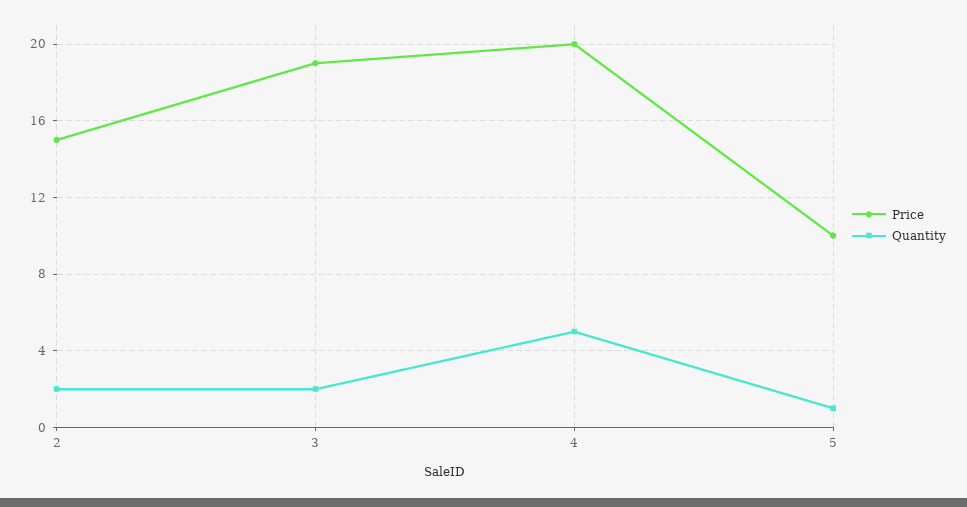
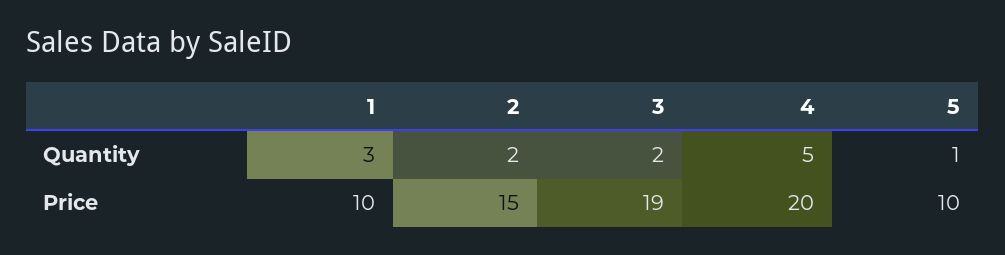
Quantity, 1: none -> 3
Price, 1: none -> 10

